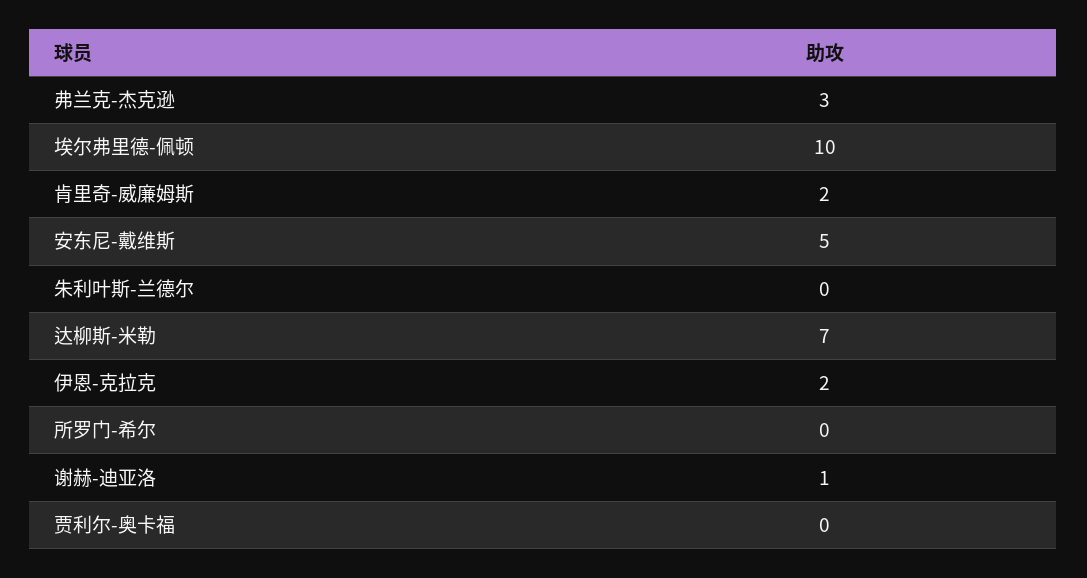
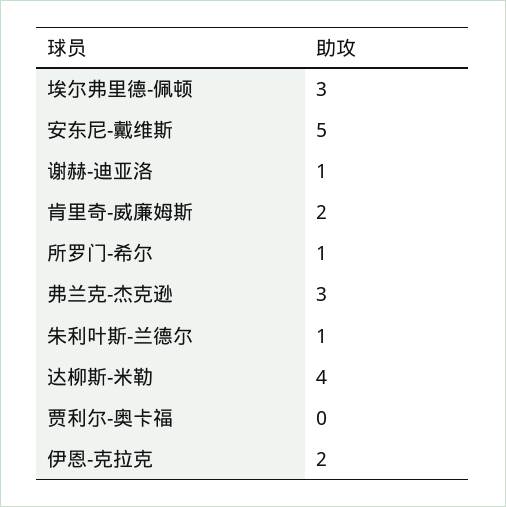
埃尔弗里德-佩顿: 10 -> 3
朱利叶斯-兰德尔: 0 -> 1
达柳斯-米勒: 7 -> 4
所罗门-希尔: 0 -> 1

